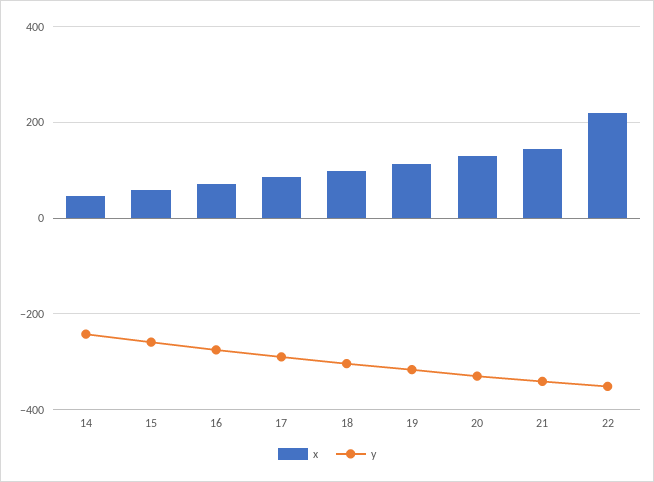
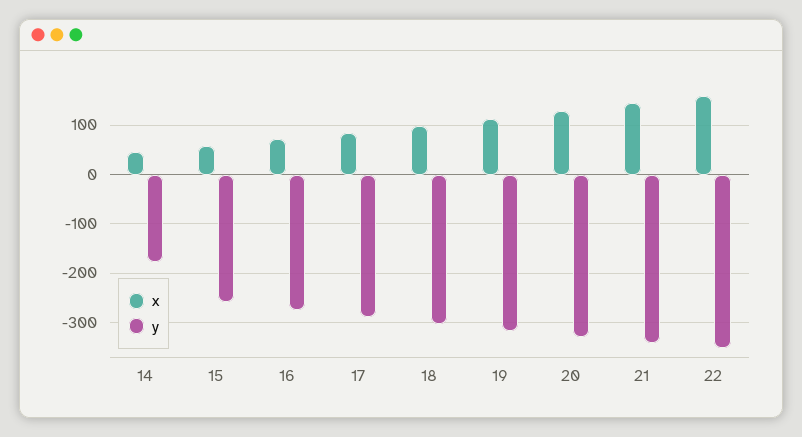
y, 14: -240 -> -180
x, 22: 220 -> 160

